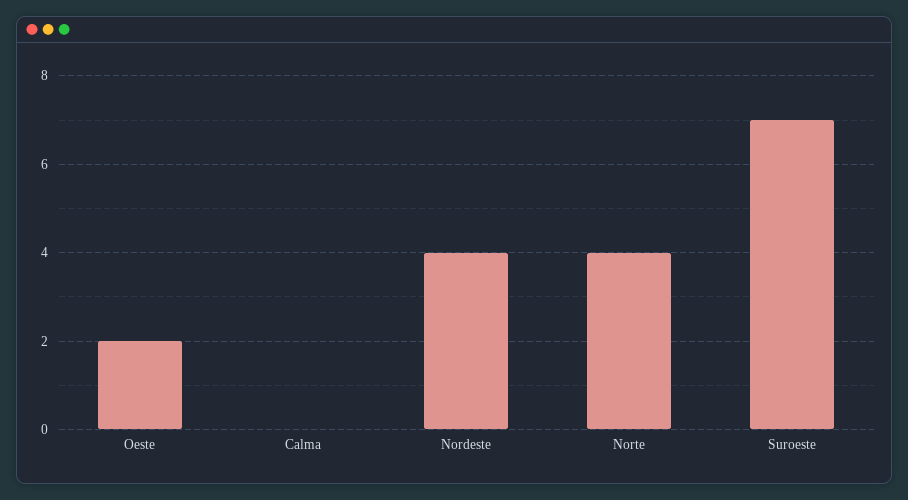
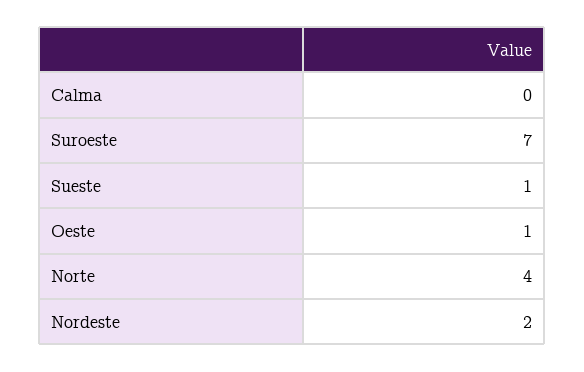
Oeste: 2 -> 1
Nordeste: 4 -> 2
Sueste: none -> 1

